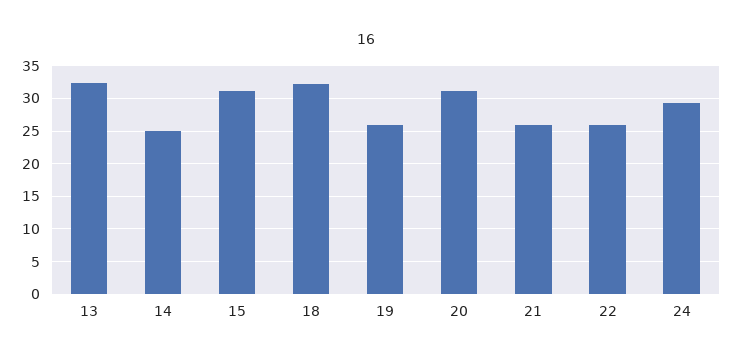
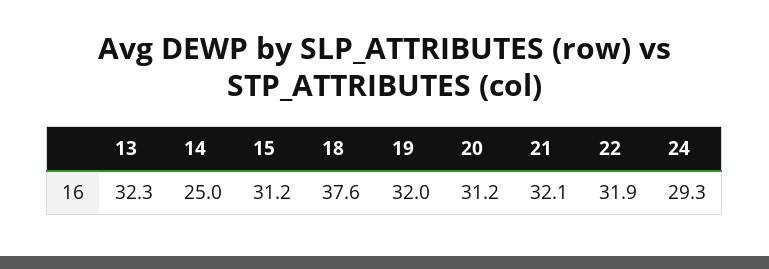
18: 32 -> 37.6
19: 26 -> 32
21: 26 -> 32.1
22: 26 -> 31.9

